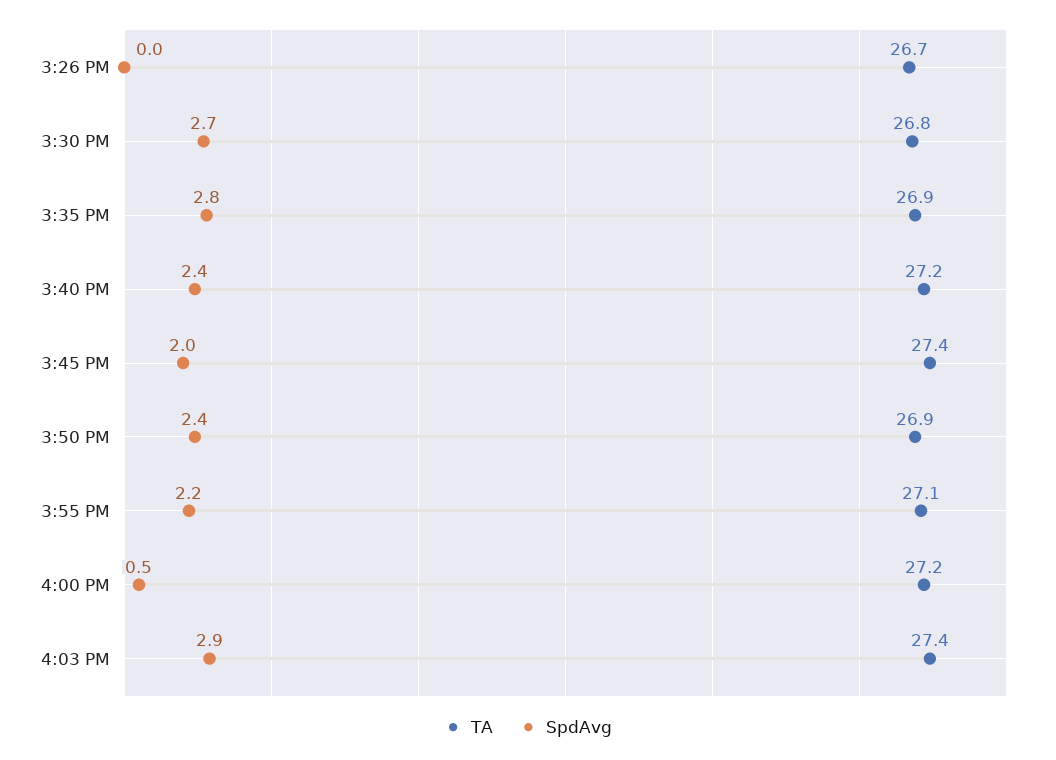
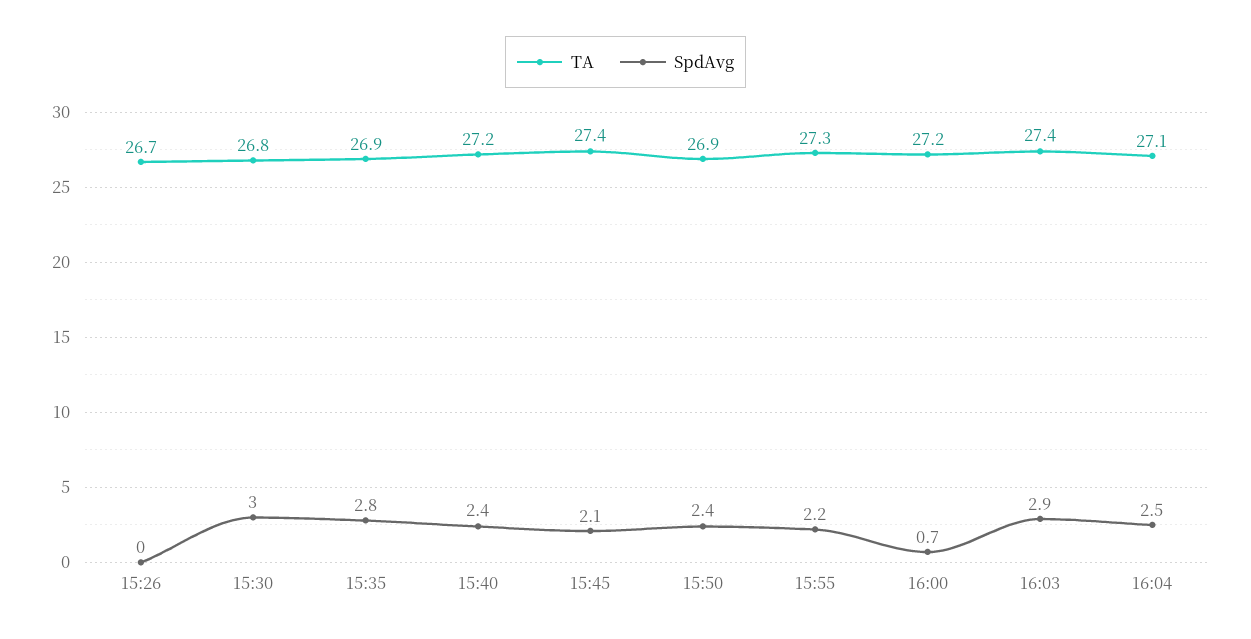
SpdAvg, 3:30 PM: 2.7 -> 3
SpdAvg, 3:45 PM: 2 -> 2.1
TA, 3:55 PM: 27.1 -> 27.3
SpdAvg, 4:00 PM: 0.5 -> 0.7
TA, 16:04: none -> 27.1
SpdAvg, 16:04: none -> 2.5

